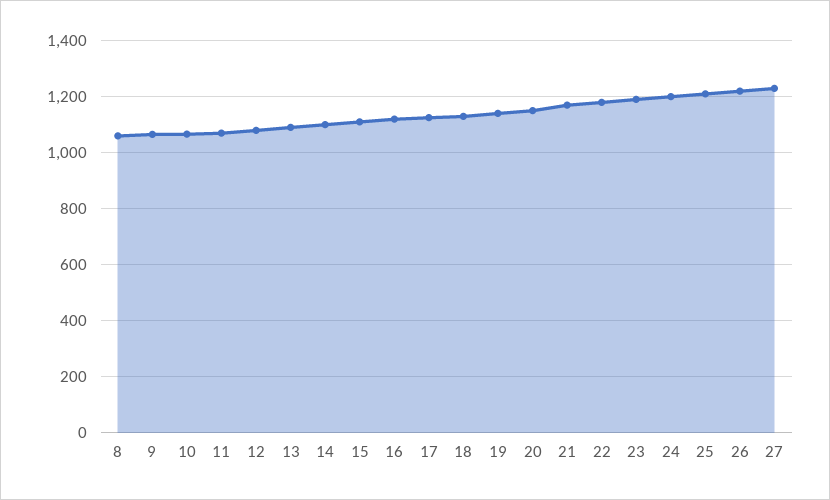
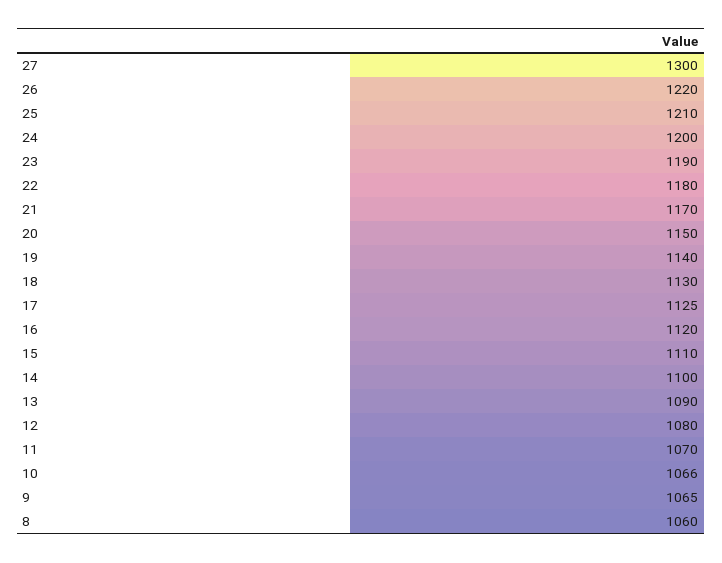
27: 1225 -> 1300

